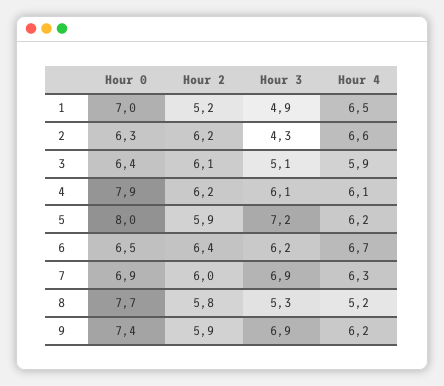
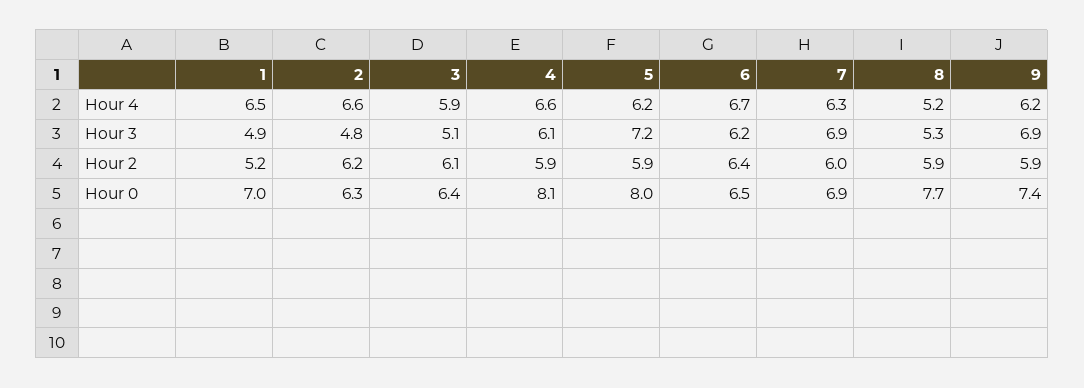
Hour 3, 2: 4.3 -> 4.8
Hour 0, 4: 7.9 -> 8.1
Hour 2, 4: 6.2 -> 5.9
Hour 4, 4: 6.1 -> 6.6
Hour 2, 8: 5.8 -> 5.9

